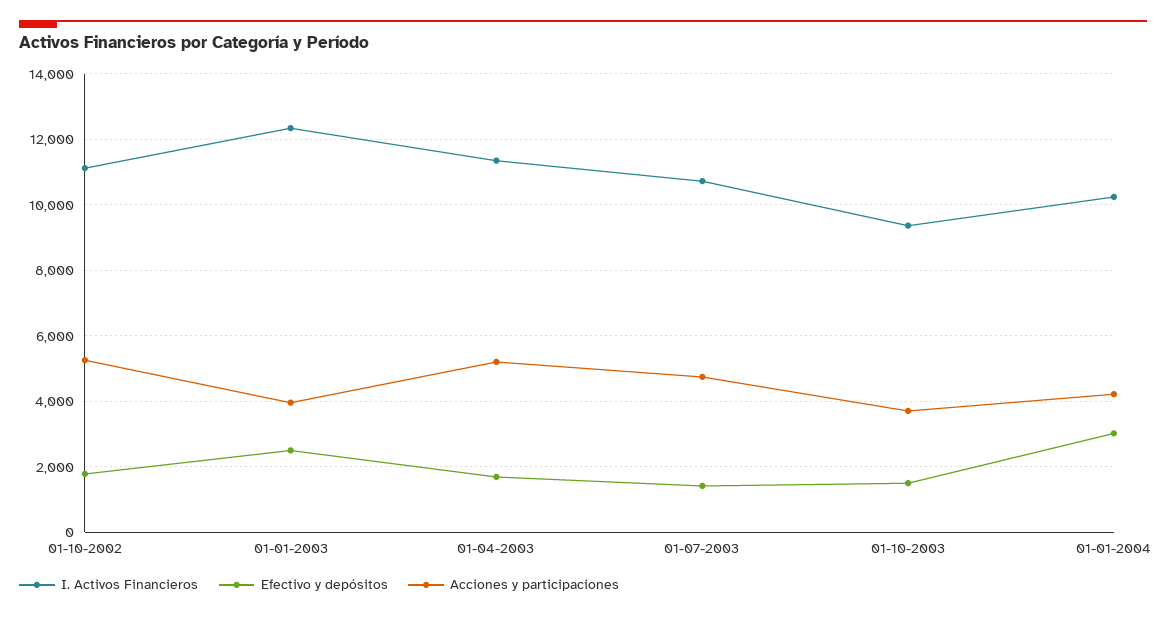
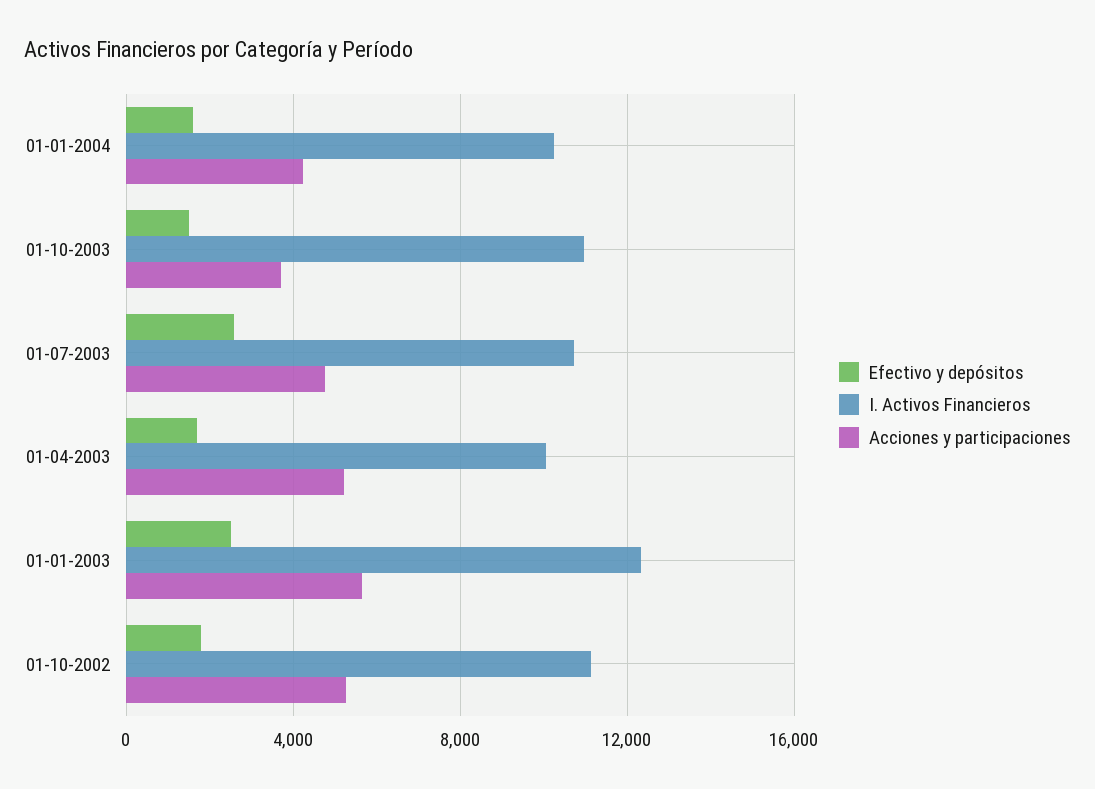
Acciones y participaciones, 01-01-2003: 4000 -> 5500
I. Activos Financieros, 01-04-2003: 11400 -> 10000
Efectivo y depósitos, 01-07-2003: 1400 -> 2500
I. Activos Financieros, 01-10-2003: 9400 -> 11000
Efectivo y depósitos, 01-01-2004: 3000 -> 1500

